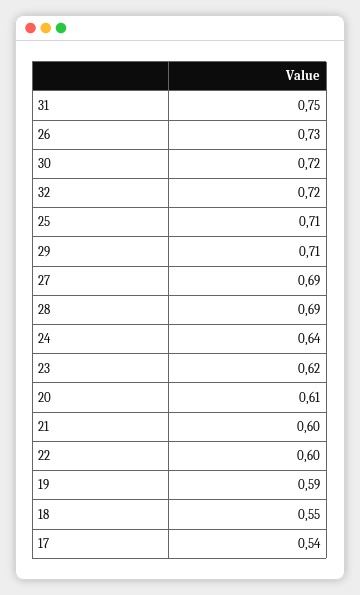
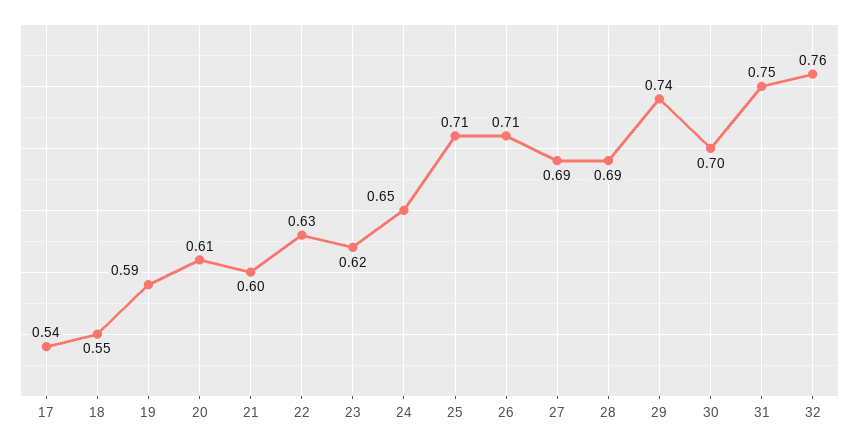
26: 0.73 -> 0.71
30: 0.72 -> 0.7
32: 0.72 -> 0.76
29: 0.71 -> 0.74
24: 0.64 -> 0.65
22: 0.6 -> 0.63

